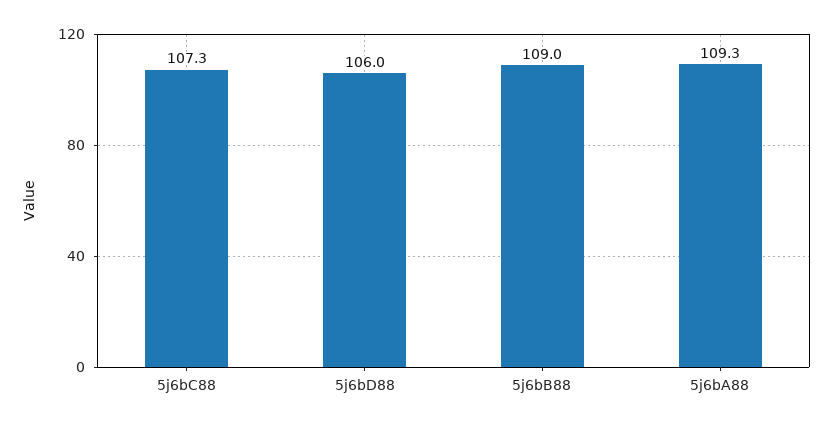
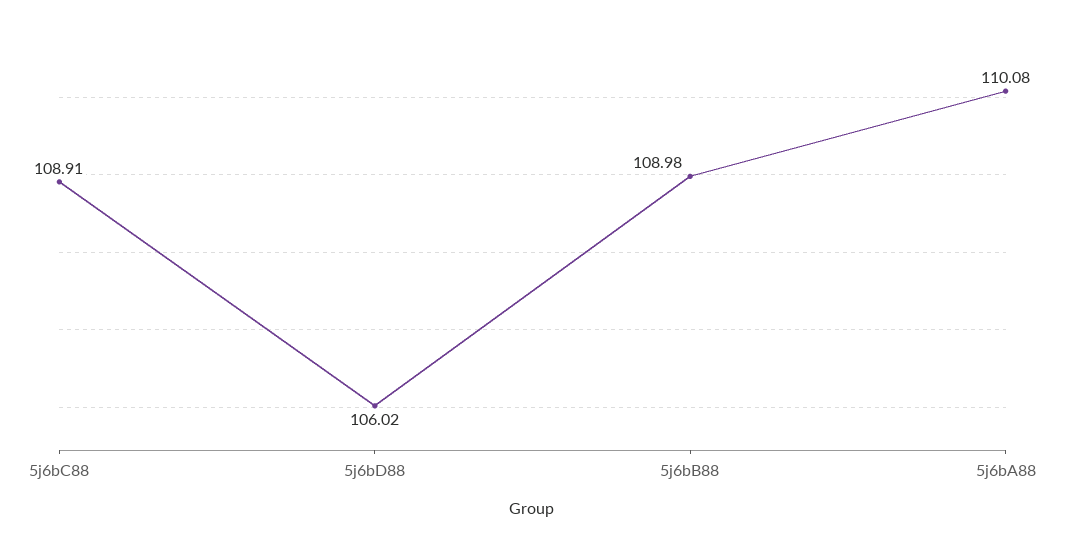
5j6bC88: 107.3 -> 108.91
5j6bA88: 109.3 -> 110.08

